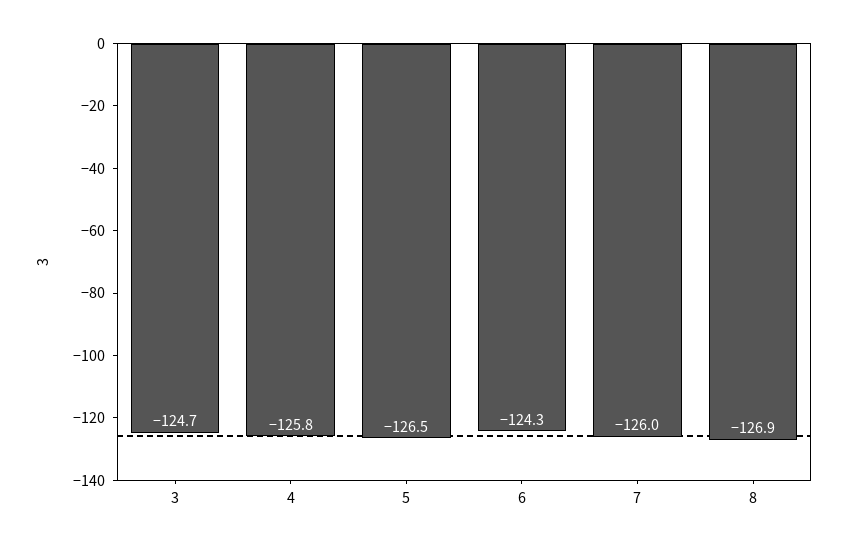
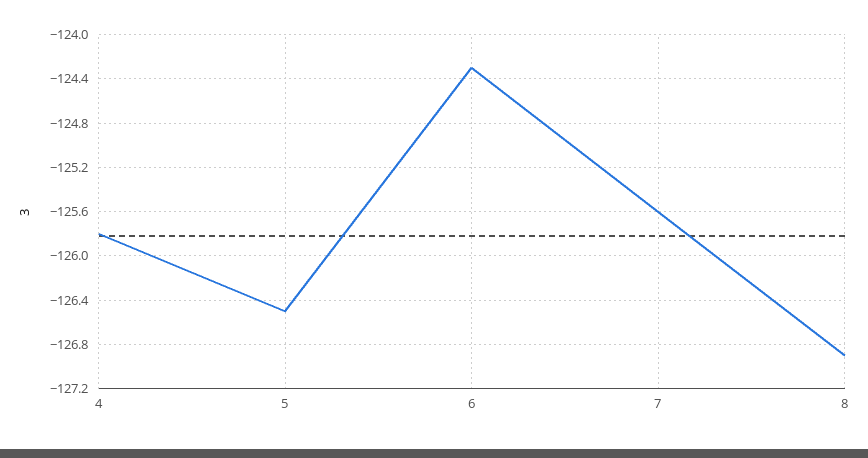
3: -124.7 -> none
7: -126 -> -125.6

